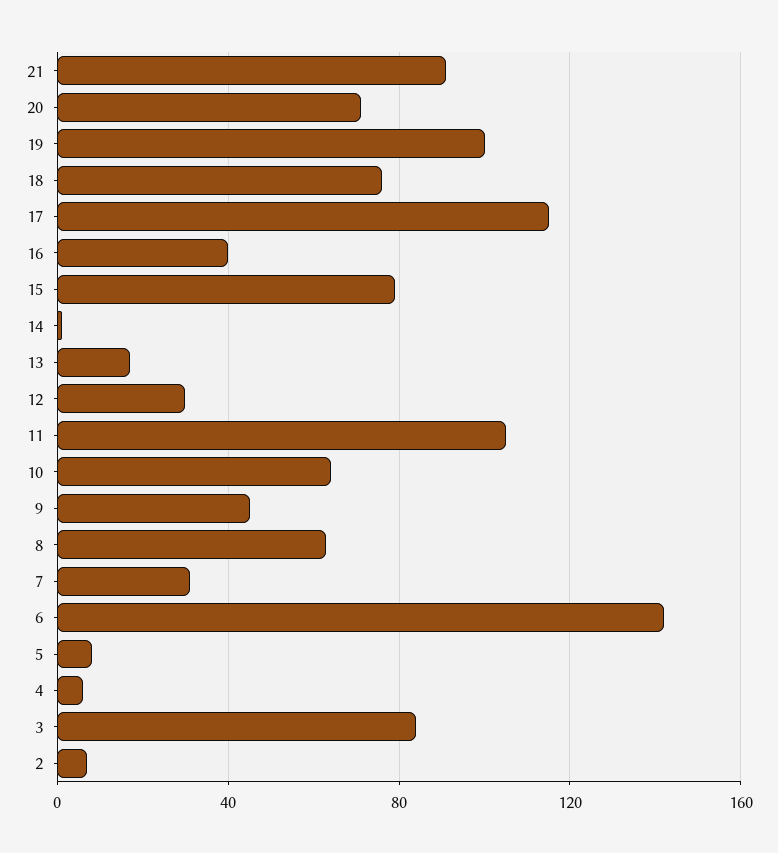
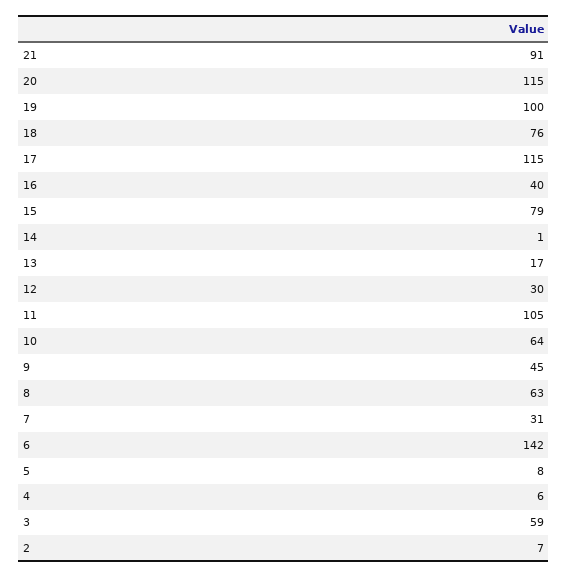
20: 70 -> 115
3: 85 -> 59

